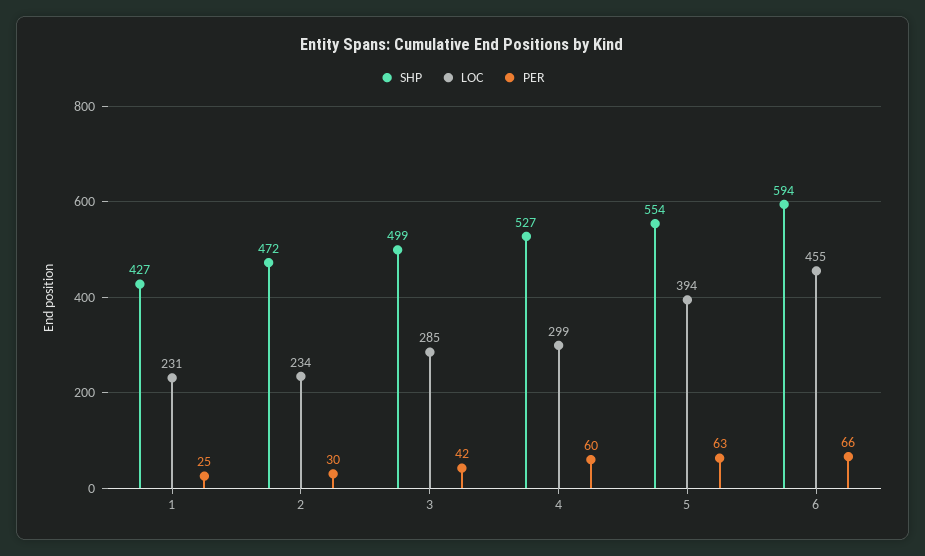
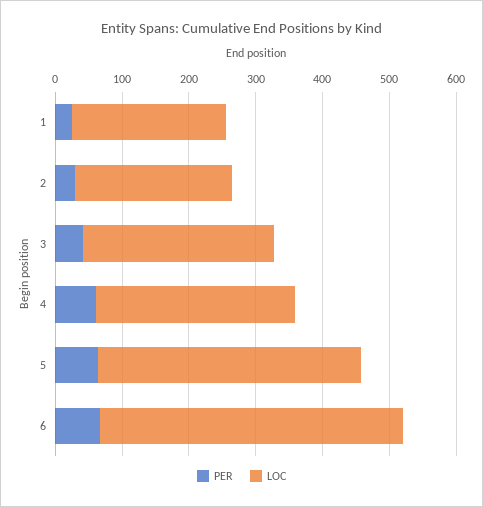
SHP, 1: 427 -> none
SHP, 2: 472 -> none
SHP, 3: 499 -> none
SHP, 4: 527 -> none
SHP, 5: 554 -> none
SHP, 6: 594 -> none

